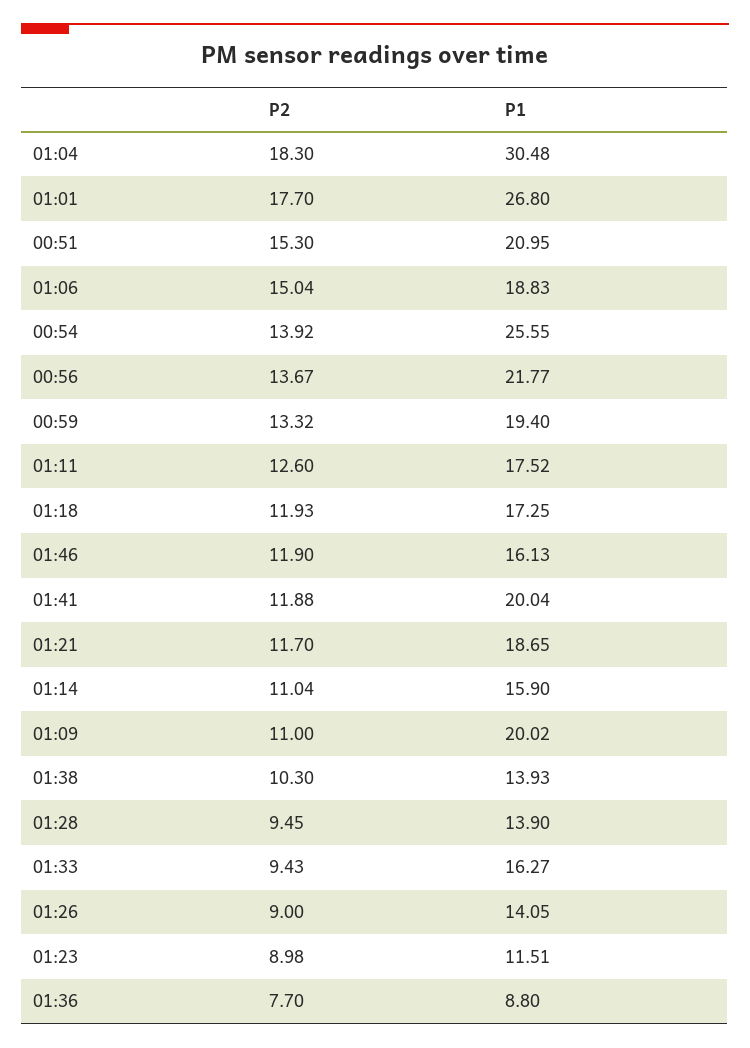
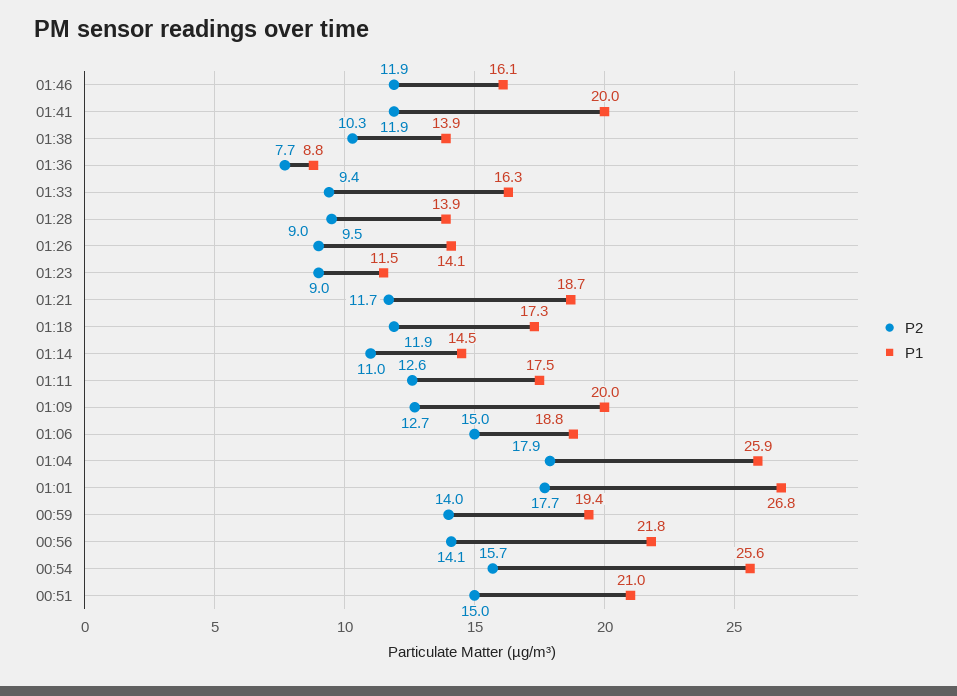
P2, 01:04: 18.3 -> 17.9
P1, 01:04: 30.48 -> 25.9
P2, 00:51: 15.3 -> 15
P2, 00:54: 13.92 -> 15.7
P2, 00:56: 13.67 -> 14.1
P2, 00:59: 13.32 -> 14
P1, 01:14: 15.9 -> 14.5
P2, 01:09: 11 -> 12.7

